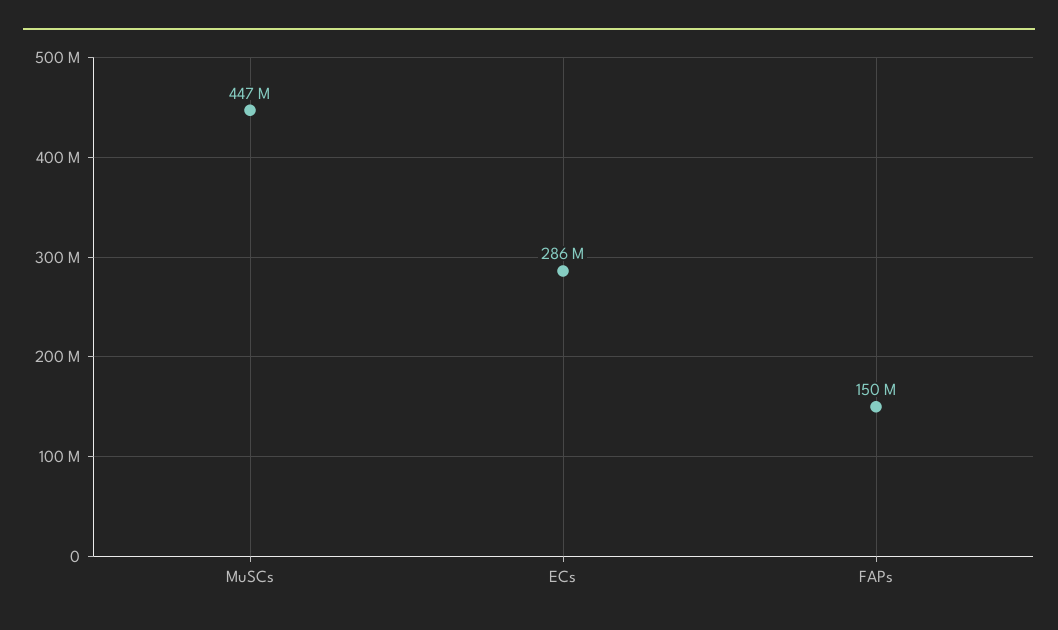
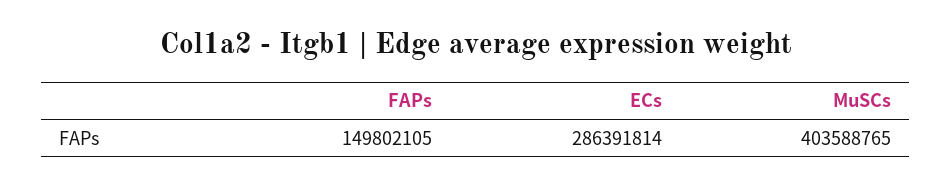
MuSCs: 447000000 -> 403588765

